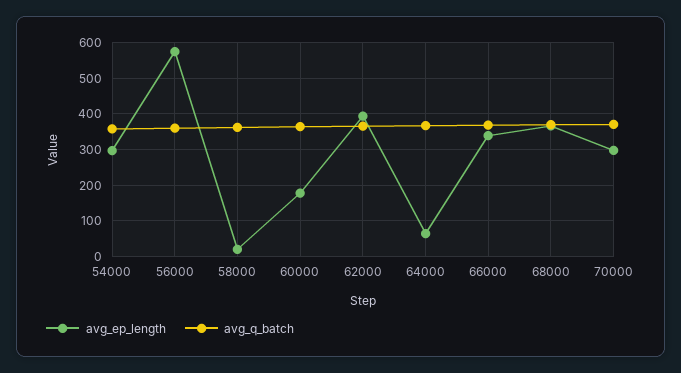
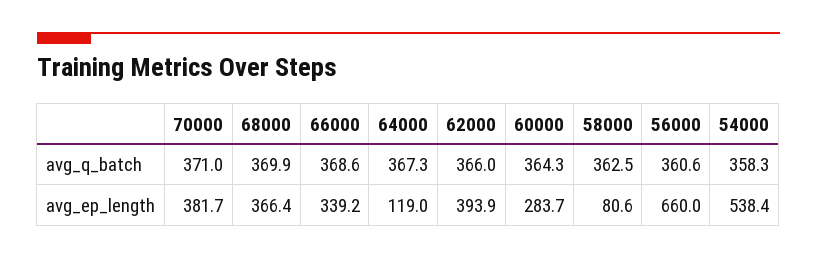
avg_ep_length, 54000: 300 -> 538.4
avg_ep_length, 56000: 580 -> 660
avg_ep_length, 58000: 20 -> 80.6
avg_ep_length, 60000: 180 -> 283.7
avg_ep_length, 64000: 60 -> 119
avg_ep_length, 70000: 300 -> 381.7

